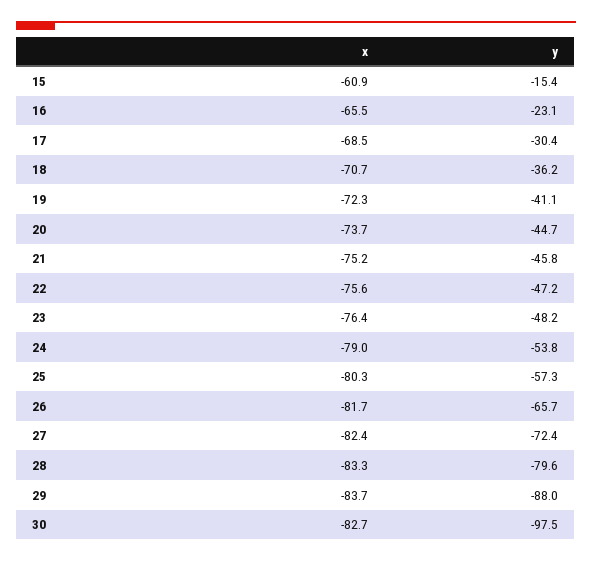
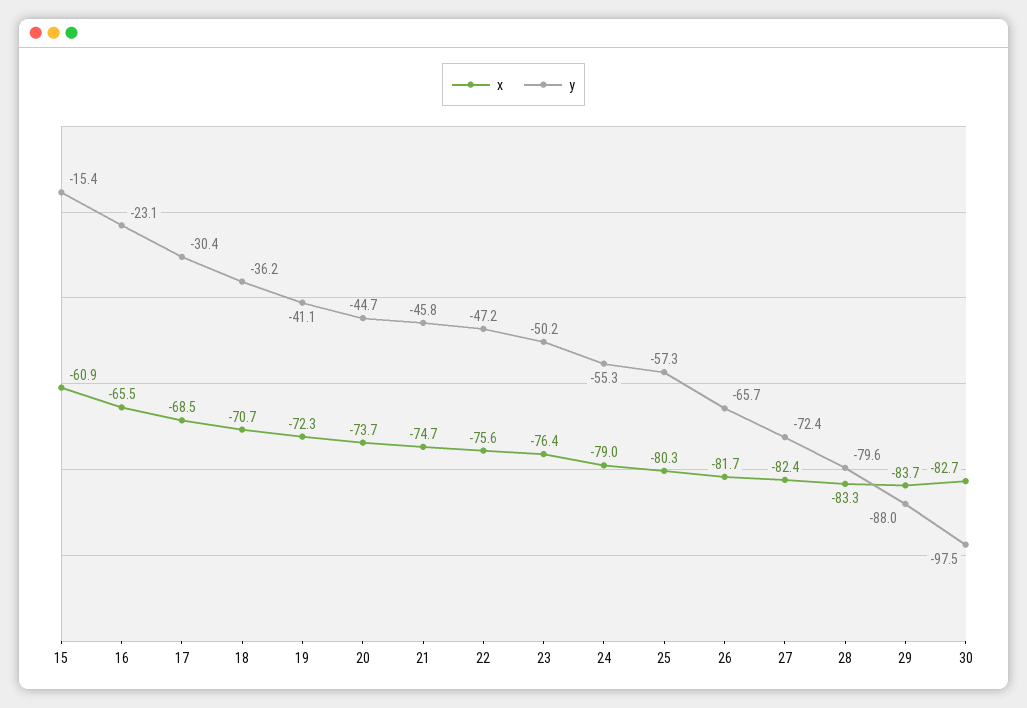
x, 21: -75.2 -> -74.7
y, 23: -48.2 -> -50.2
y, 24: -53.8 -> -55.3

